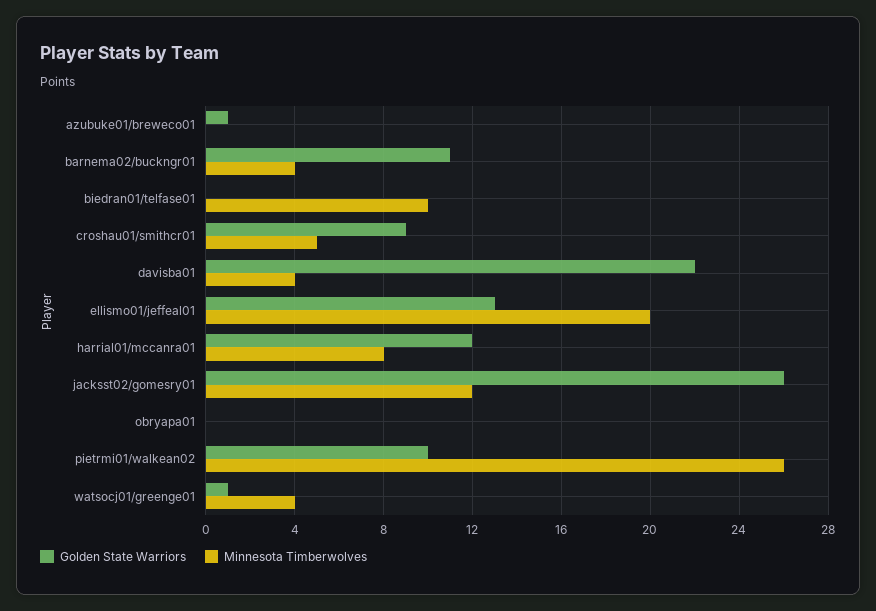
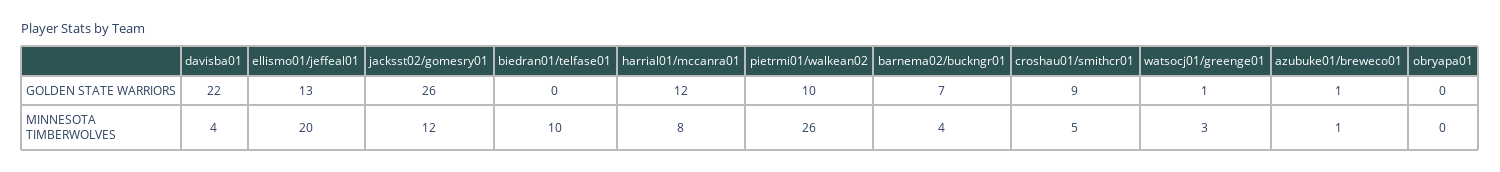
Minnesota Timberwolves, azubuke01/breweco01: 0 -> 1
Golden State Warriors, barnema02/buckngr01: 11 -> 7
Minnesota Timberwolves, watsocj01/greenge01: 4 -> 3

